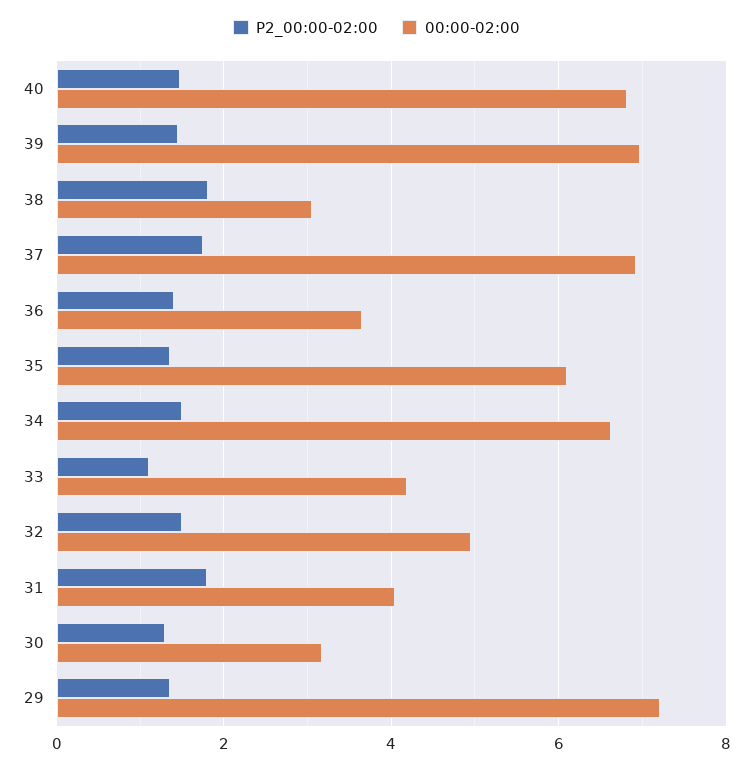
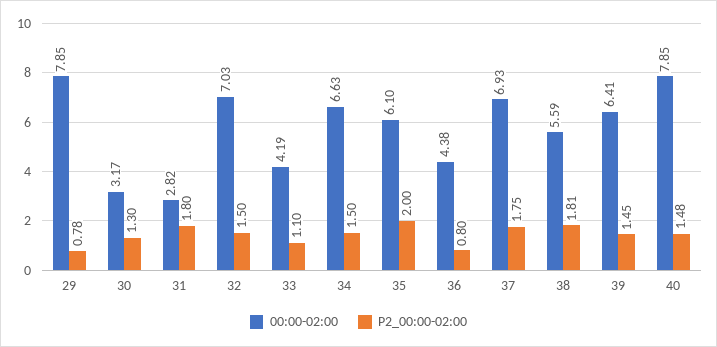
00:00-02:00, 40: 6.8 -> 7.85
00:00-02:00, 39: 7 -> 6.41
00:00-02:00, 38: 3 -> 5.59
P2_00:00-02:00, 36: 1.4 -> 0.8
00:00-02:00, 36: 3.6 -> 4.38
P2_00:00-02:00, 35: 1.4 -> 2
00:00-02:00, 32: 5 -> 7.03
00:00-02:00, 31: 4 -> 2.82
P2_00:00-02:00, 29: 1.4 -> 0.78
00:00-02:00, 29: 7.2 -> 7.85

